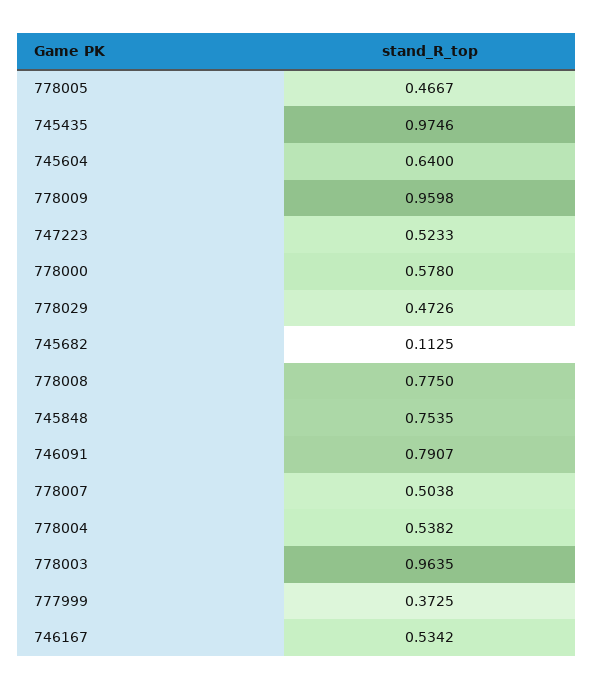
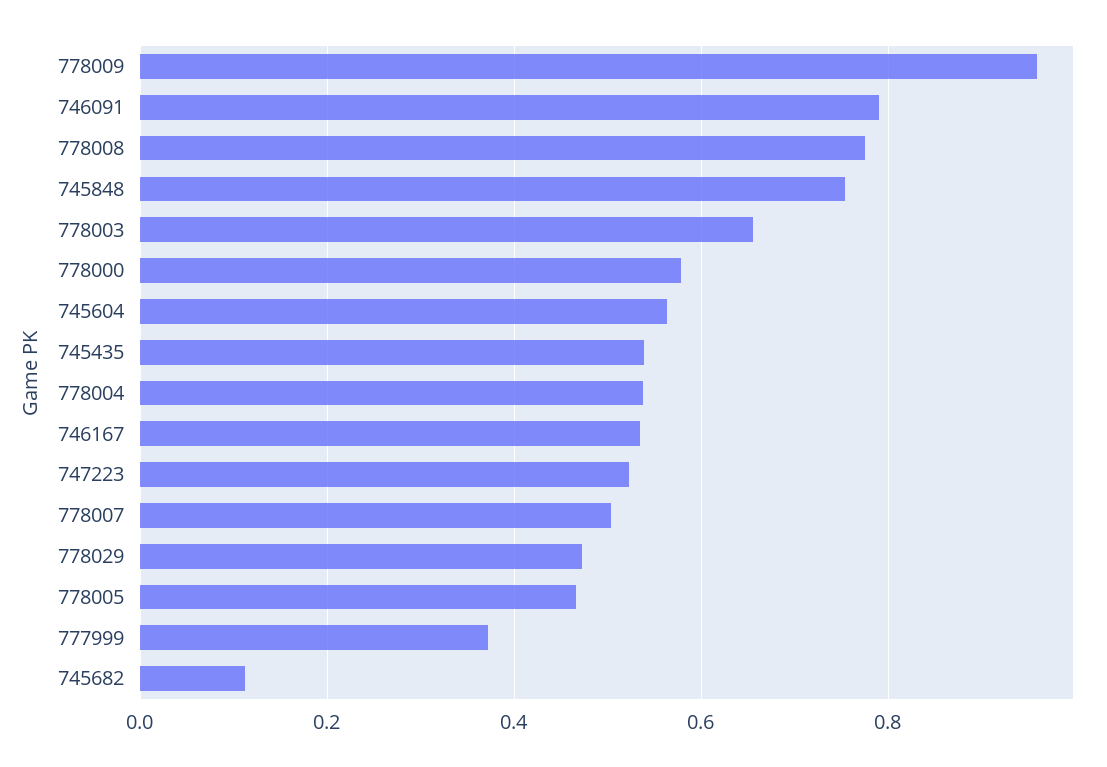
745435: 0.9746 -> 0.54
745604: 0.64 -> 0.56
778003: 0.9635 -> 0.66

